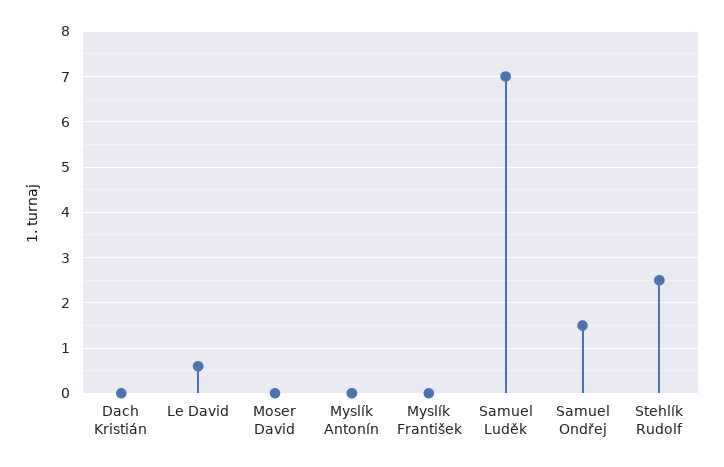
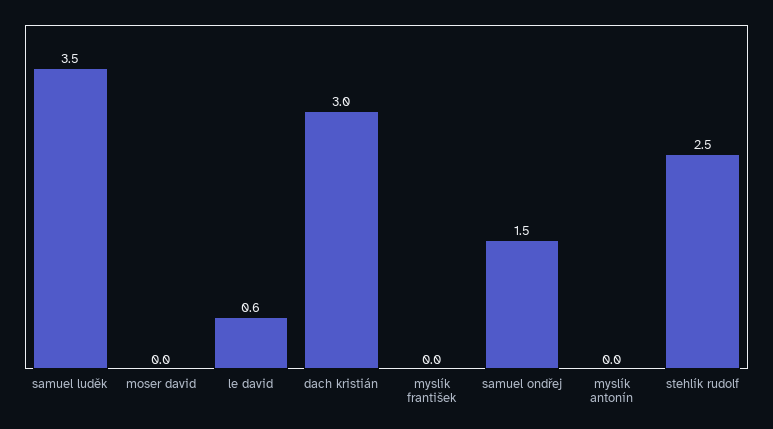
Dach Kristián: 0 -> 3
Samuel Luděk: 7 -> 3.5

